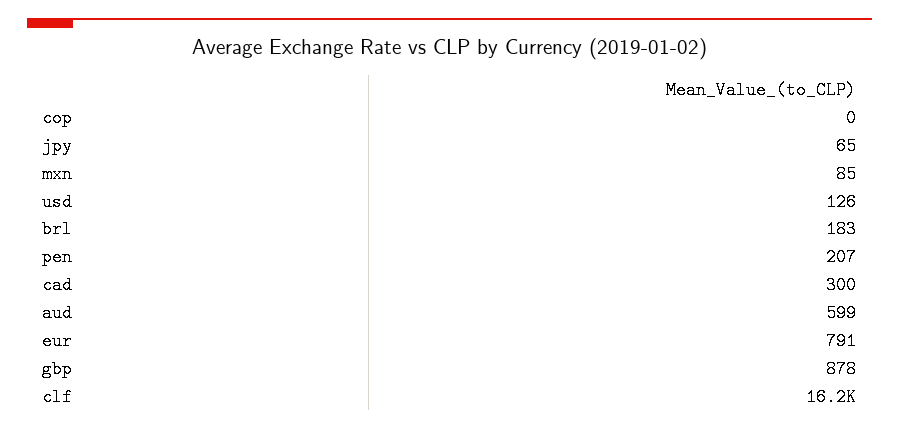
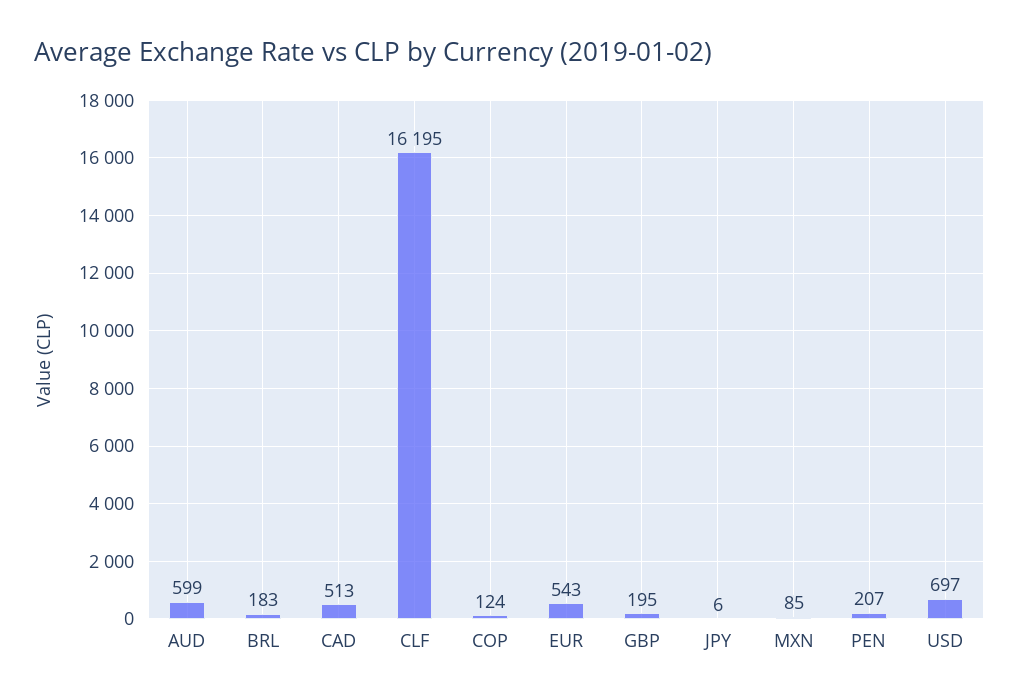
cop: 0 -> 124
jpy: 65 -> 6
usd: 126 -> 697
cad: 300 -> 513
eur: 791 -> 543
gbp: 878 -> 195

